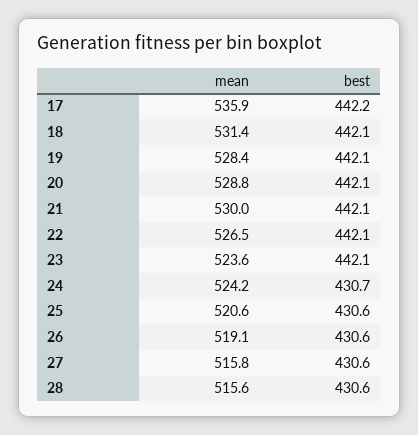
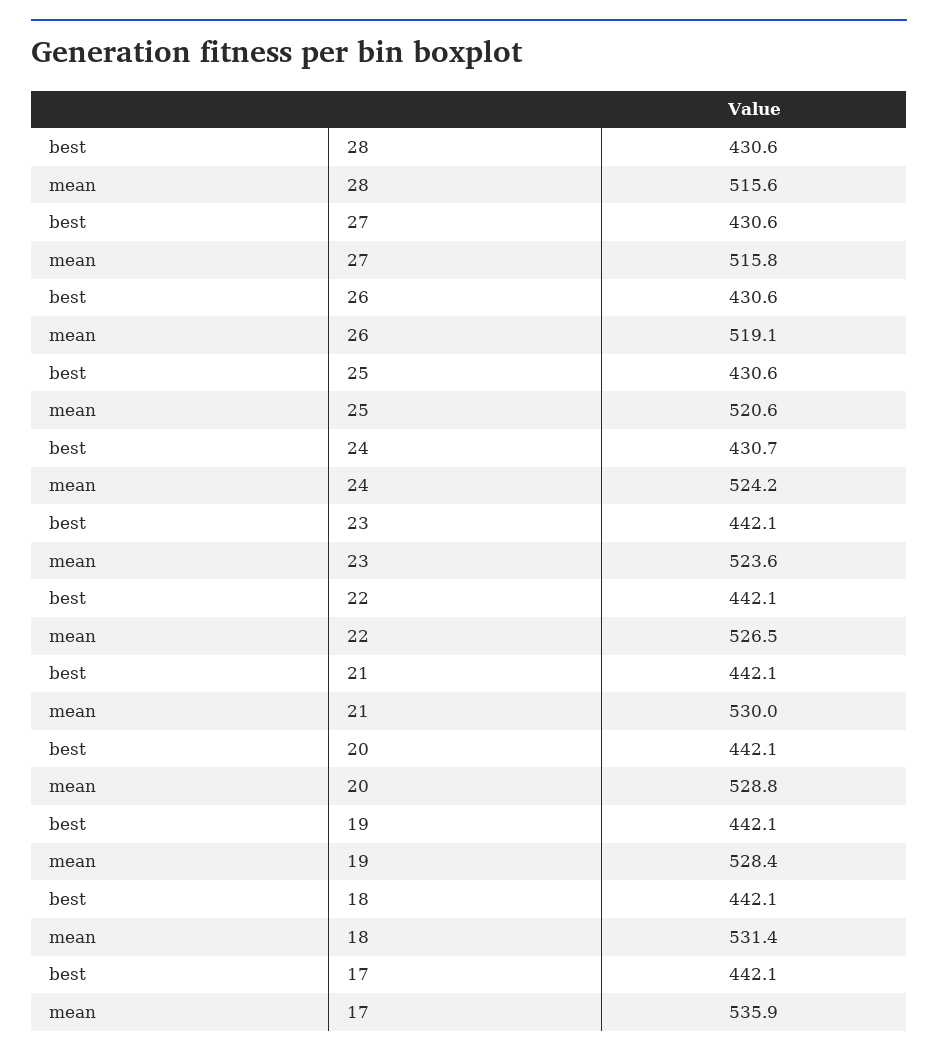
best, 17: 442.2 -> 442.1

